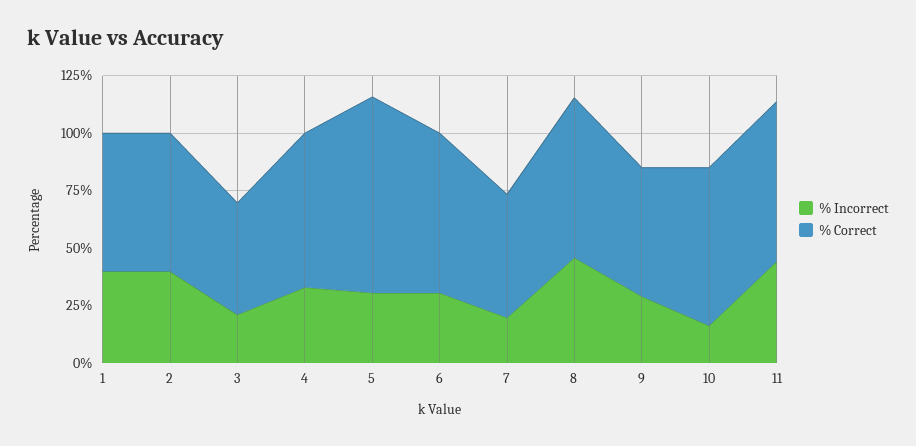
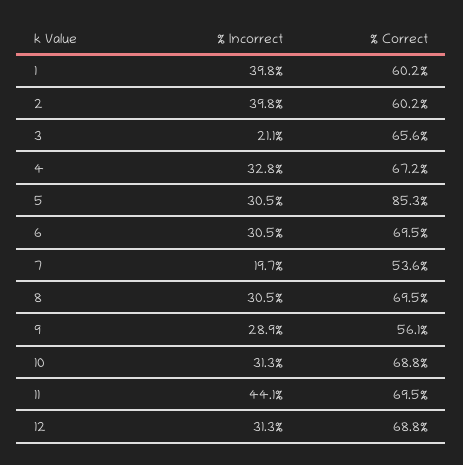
% Correct, 3: 50 -> 65.6
% Incorrect, 8: 45 -> 30.5
% Incorrect, 10: 15 -> 31.3
% Incorrect, 12: none -> 31.3
% Correct, 12: none -> 68.8

